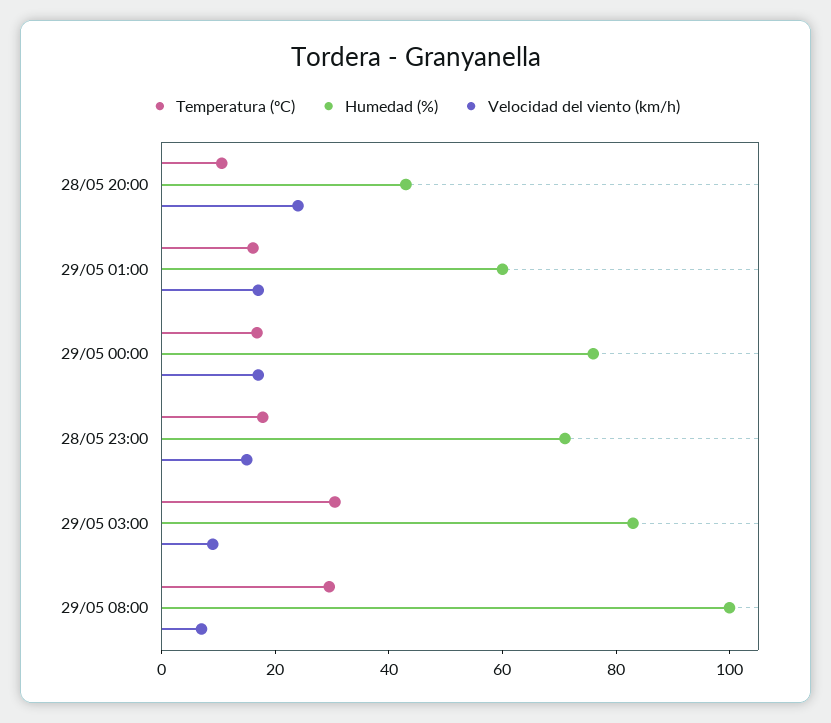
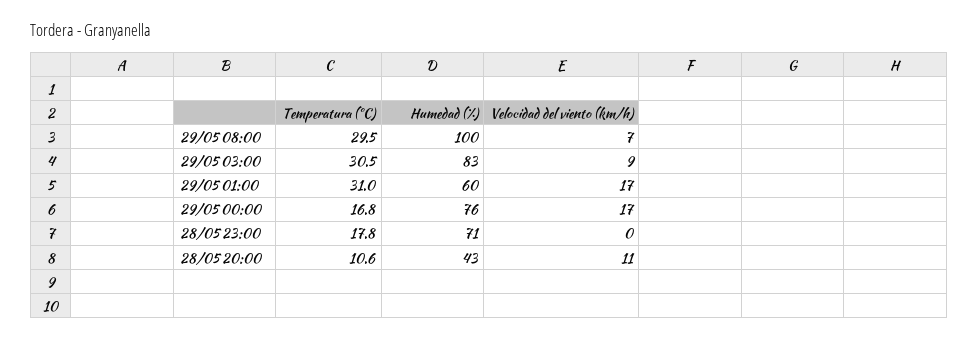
Velocidad del viento (km/h), 28/05 20:00: 25 -> 11
Temperatura (ºC), 29/05 01:00: 15 -> 31
Velocidad del viento (km/h), 28/05 23:00: 15 -> 0

